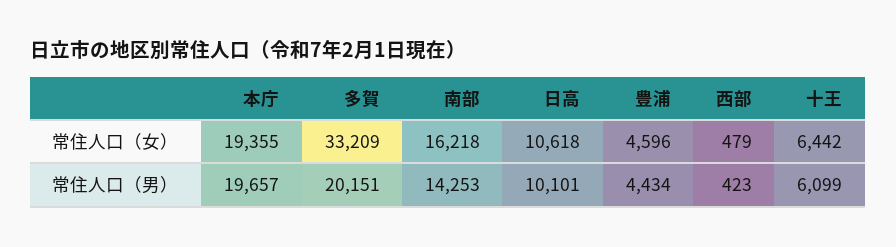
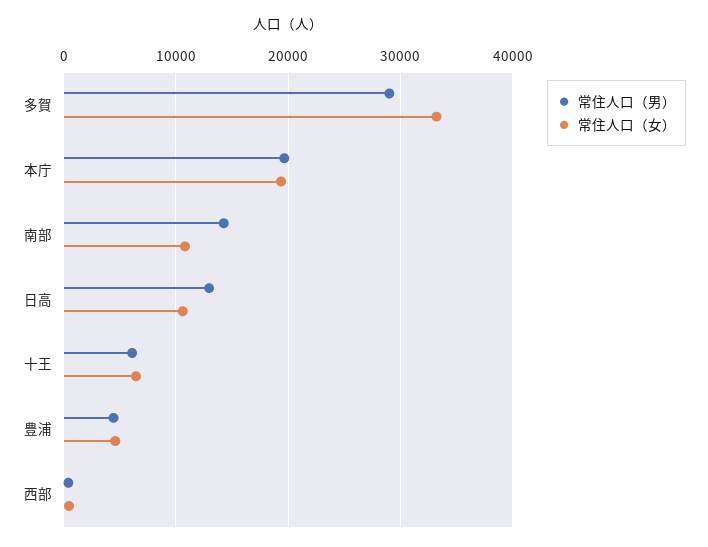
常住人口（女）, 南部: 16218 -> 11000
常住人口（男）, 多賀: 20151 -> 29000
常住人口（男）, 日高: 10101 -> 13000

